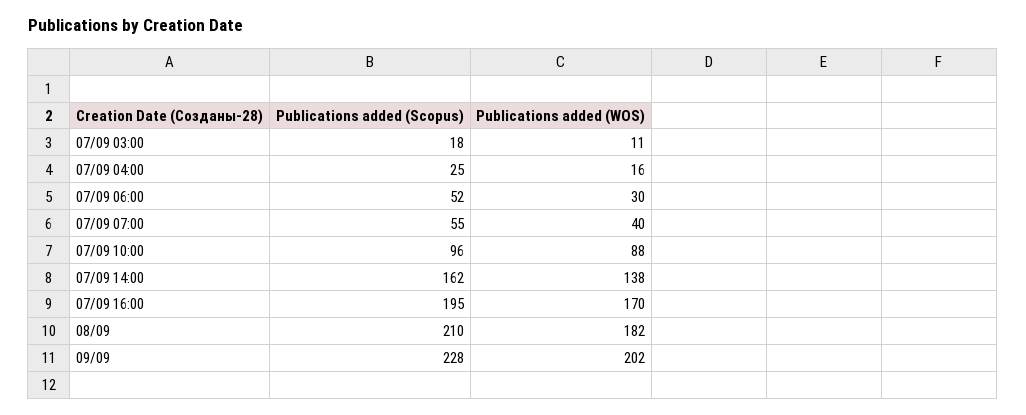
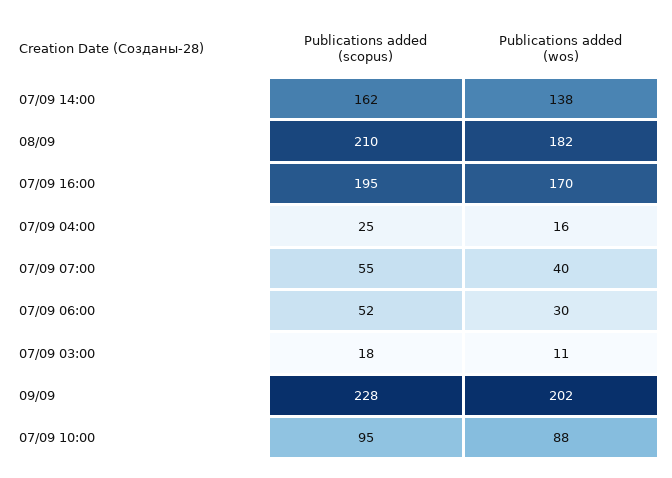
Publications added (Scopus), 07/09 10:00: 96 -> 95

